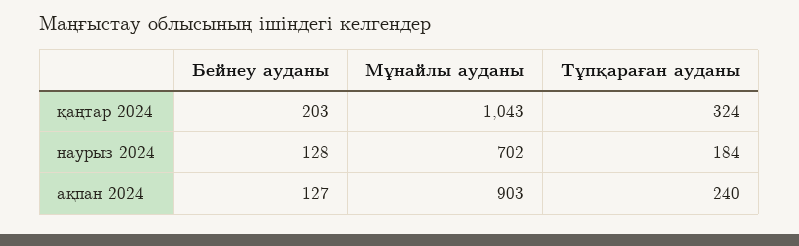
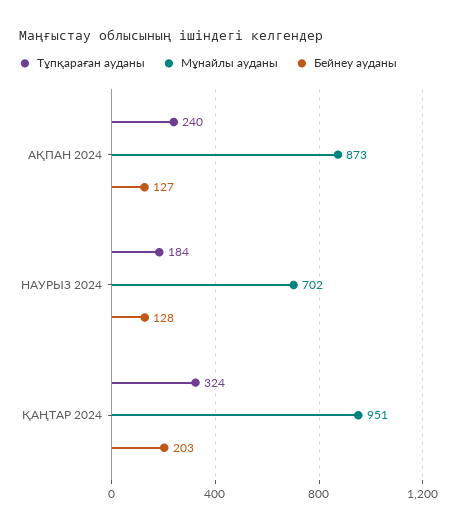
Мұнайлы ауданы, қаңтар 2024: 1043 -> 951
Мұнайлы ауданы, ақпан 2024: 903 -> 873

